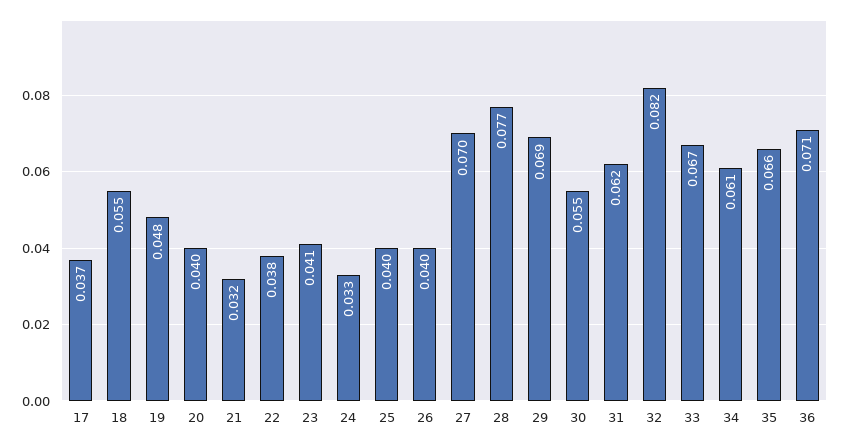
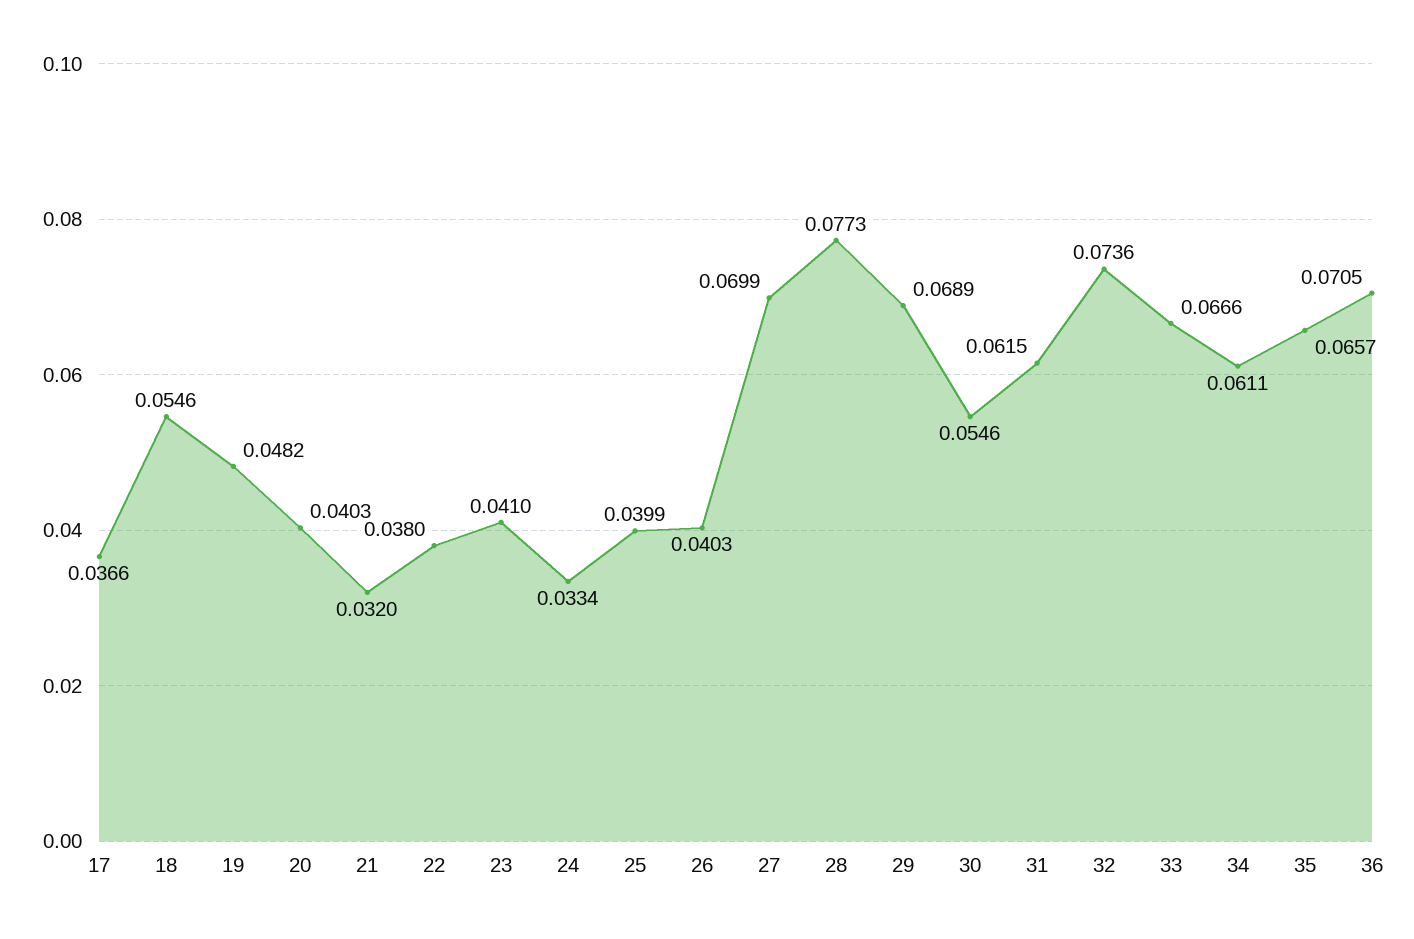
32: 0.082 -> 0.0736

